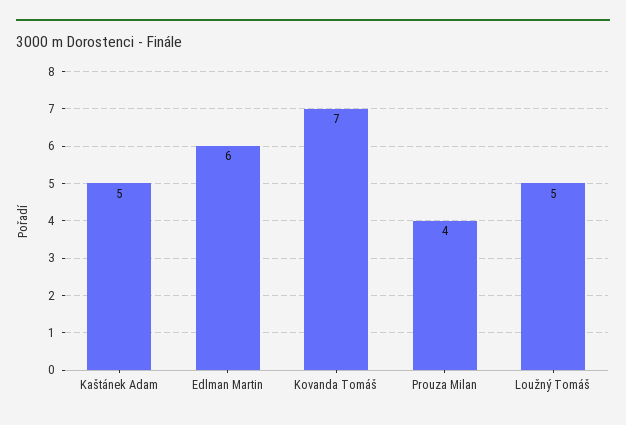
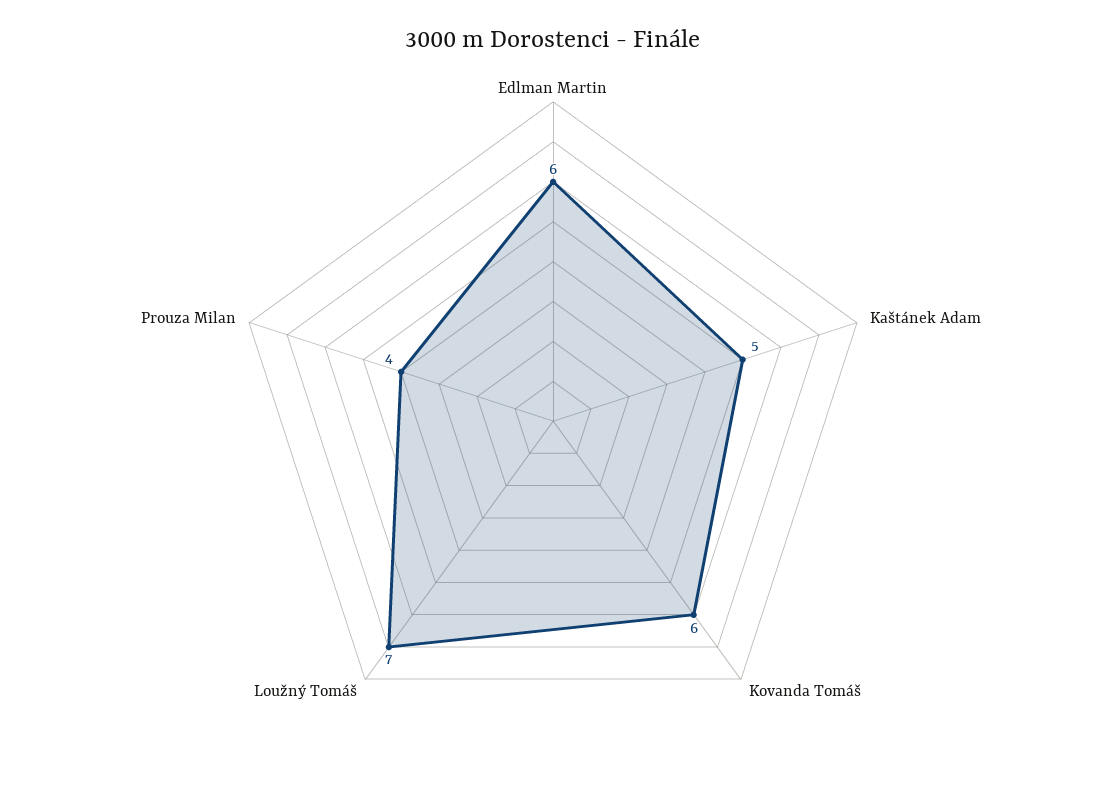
Kovanda Tomáš: 7 -> 6
Loužný Tomáš: 5 -> 7

